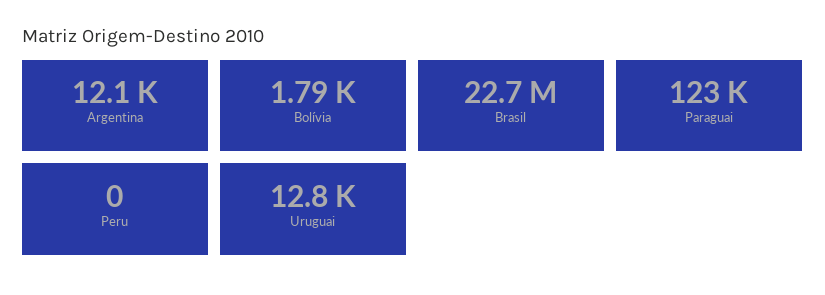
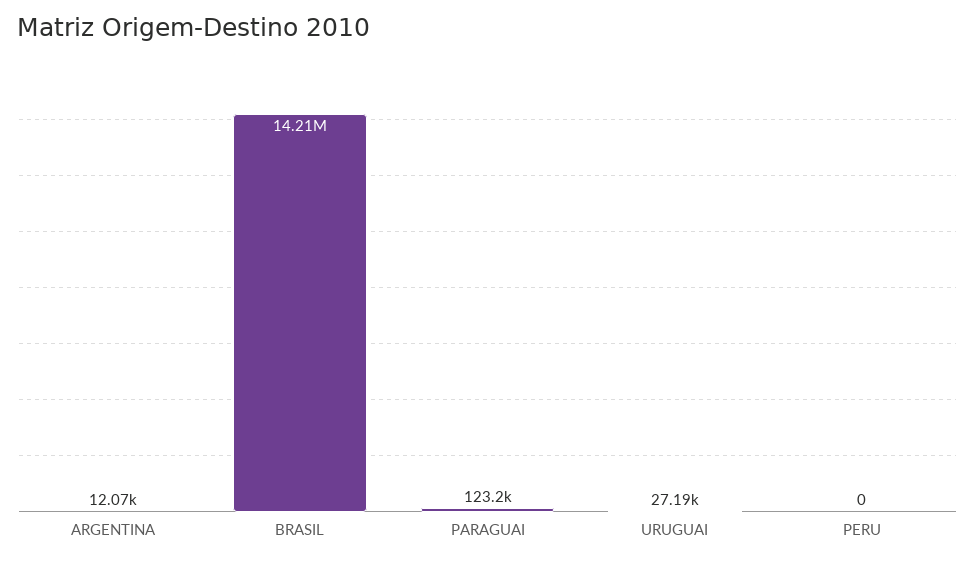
Bolívia: 1790 -> none
Brasil: 22700000 -> 14210000
Uruguai: 12800 -> 27190

